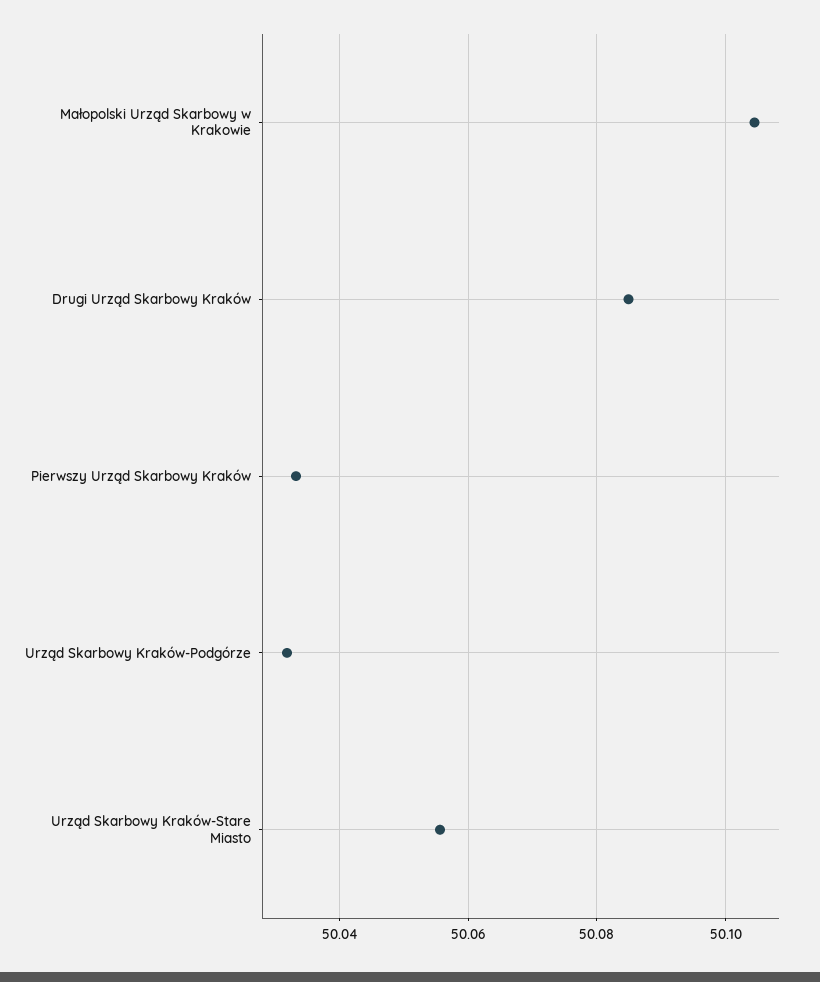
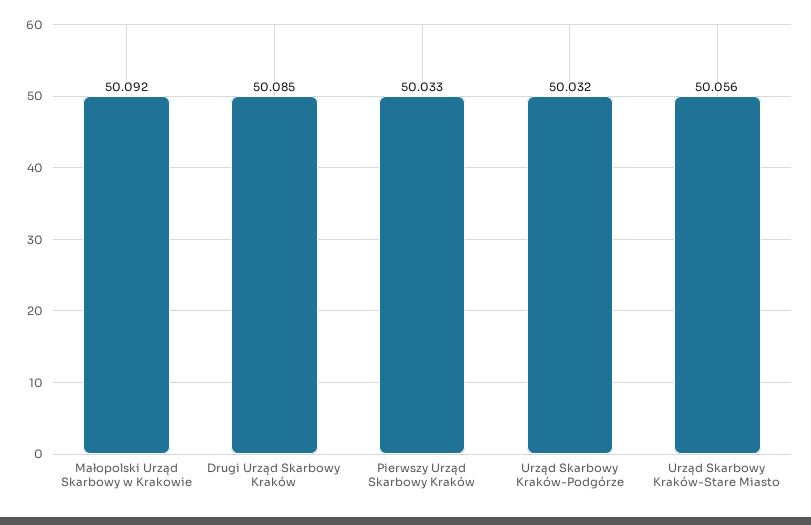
Małopolski Urząd Skarbowy w Krakowie: 50.104 -> 50.092

